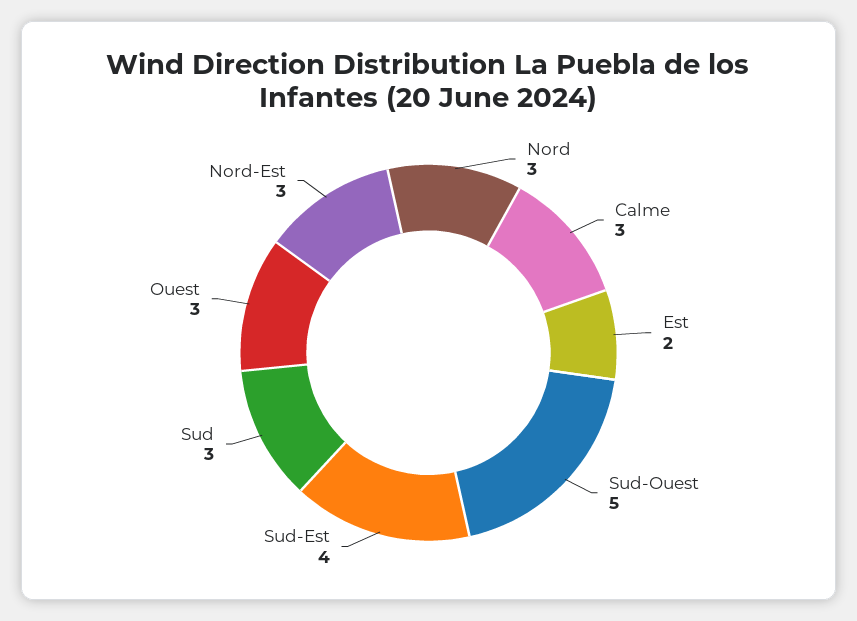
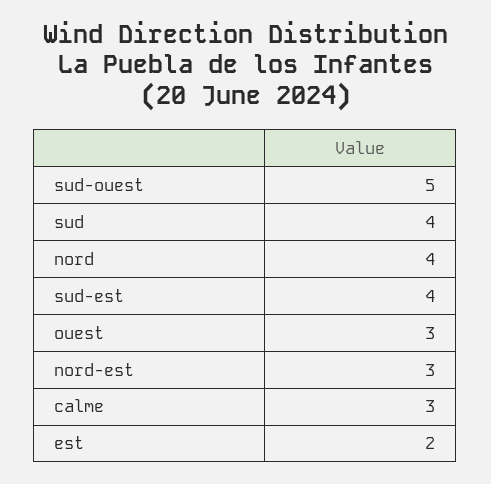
Nord: 3 -> 4
Sud: 3 -> 4

